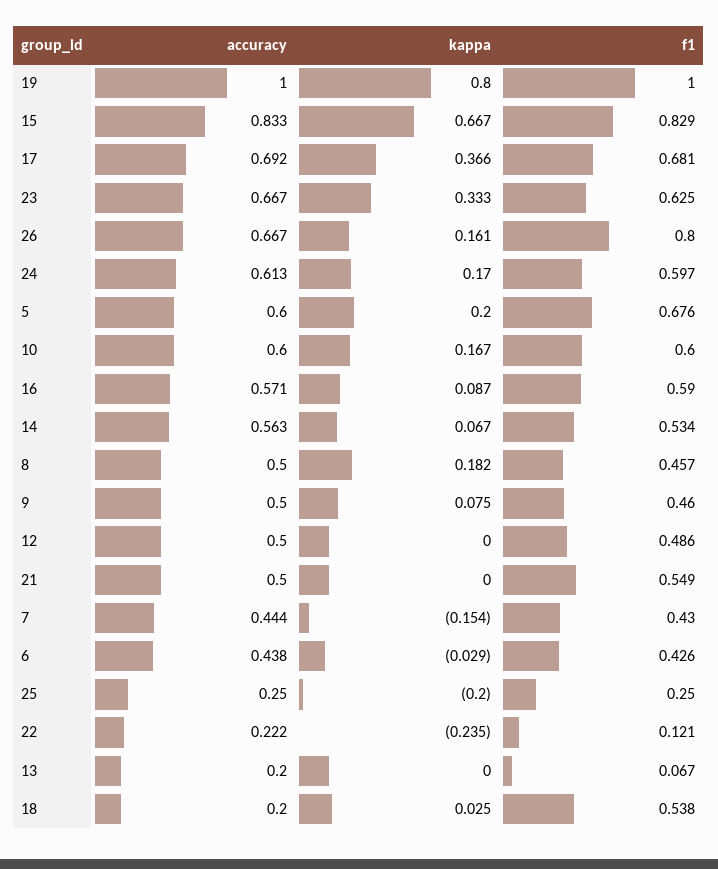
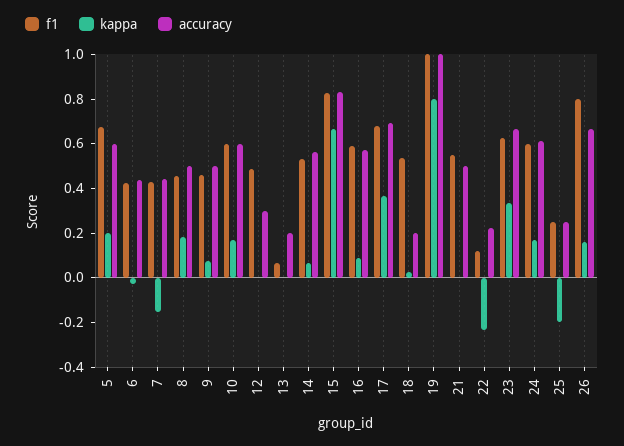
accuracy, 12: 0.5 -> 0.3

